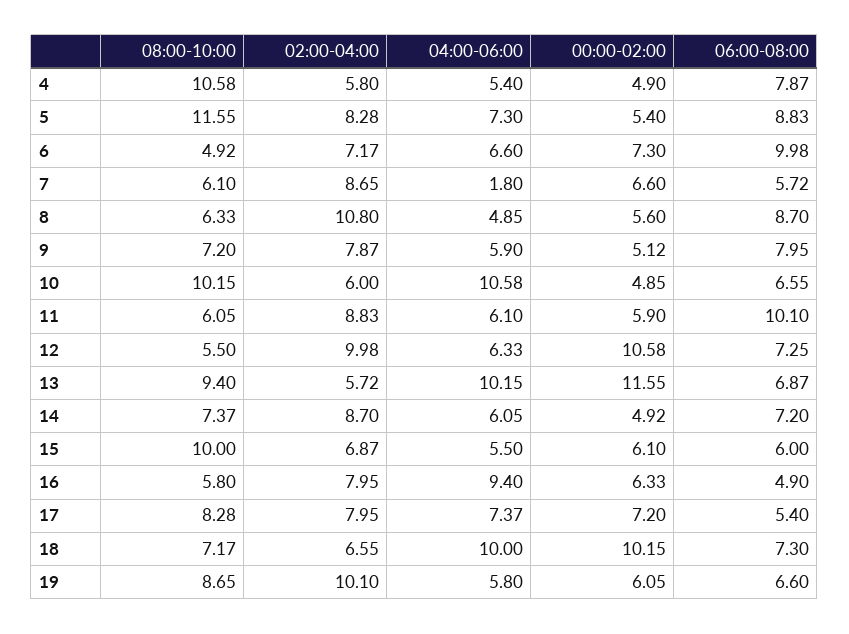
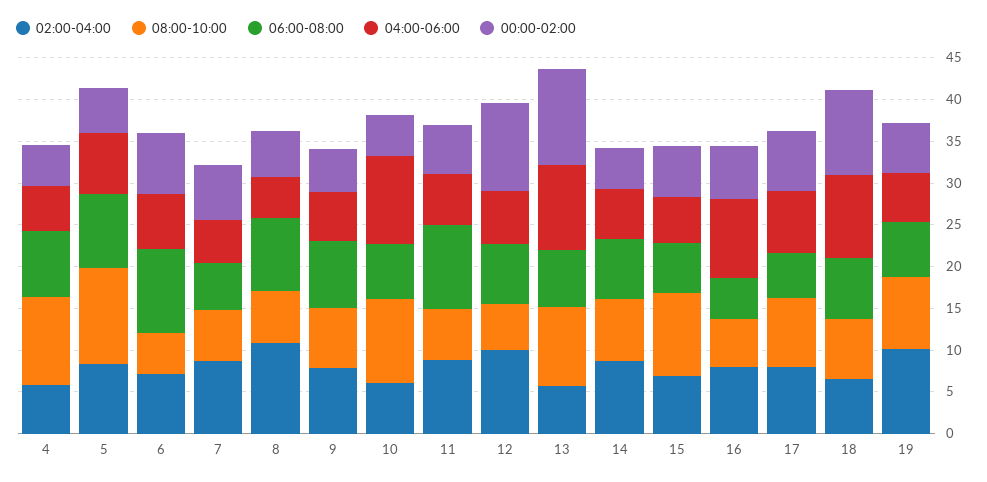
04:00-06:00, 7: 1.8 -> 5

